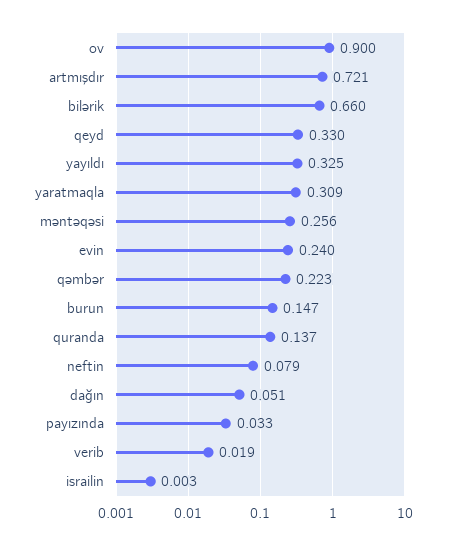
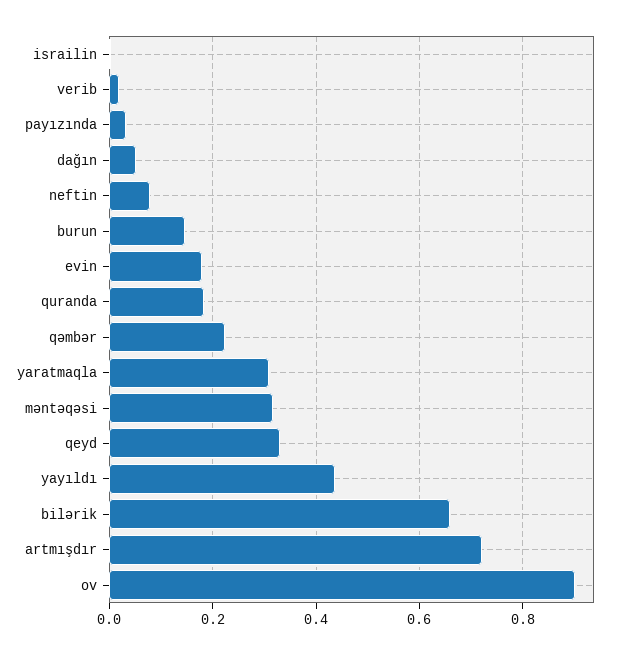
yayıldı: 0.325 -> 0.44
məntəqəsi: 0.256 -> 0.32
evin: 0.24 -> 0.18
quranda: 0.137 -> 0.18

